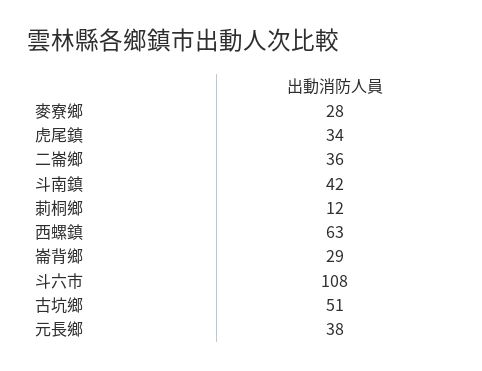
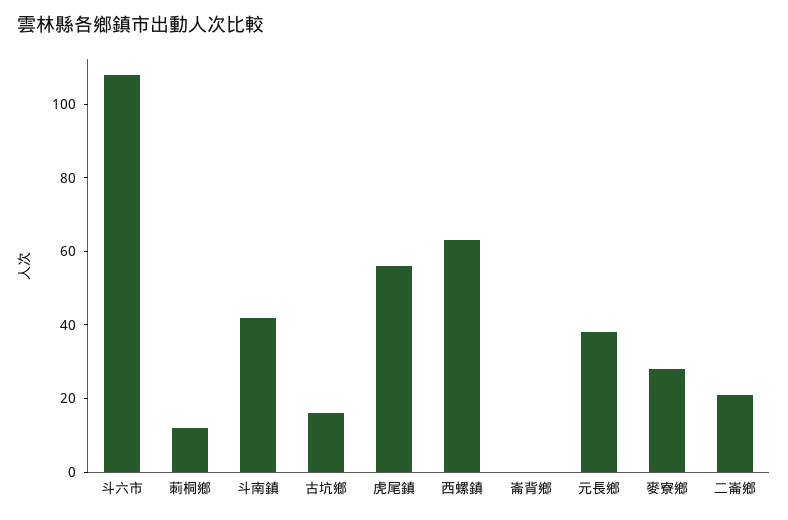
虎尾鎮: 34 -> 55
二崙鄉: 36 -> 20
崙背鄉: 29 -> 0
古坑鄉: 51 -> 15

